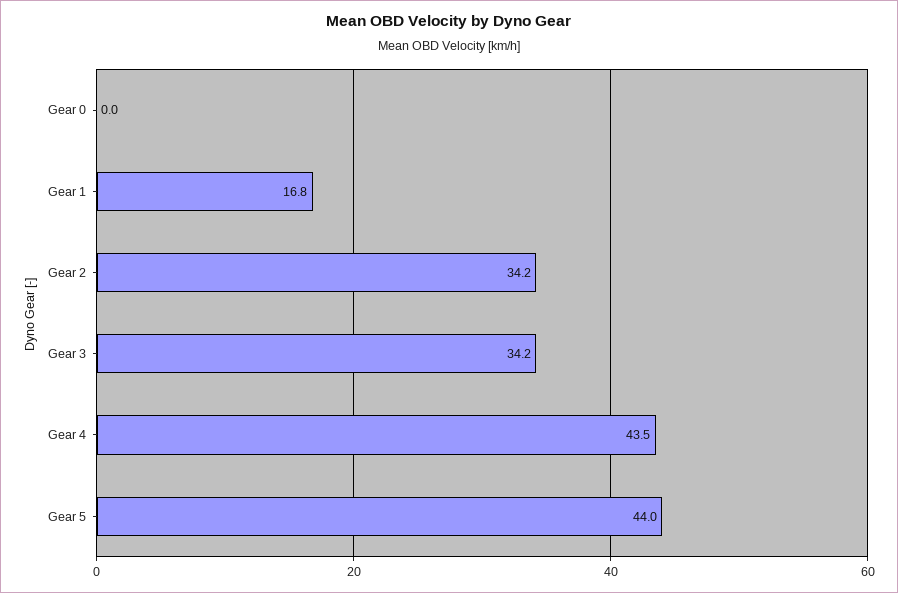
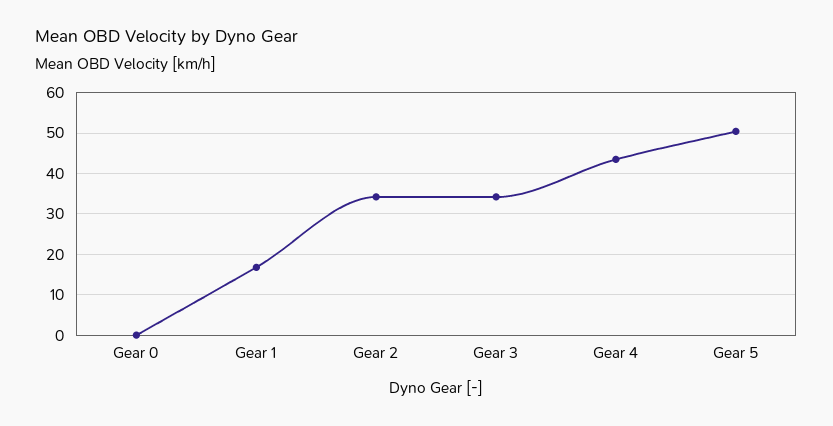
Gear 5: 44 -> 50

